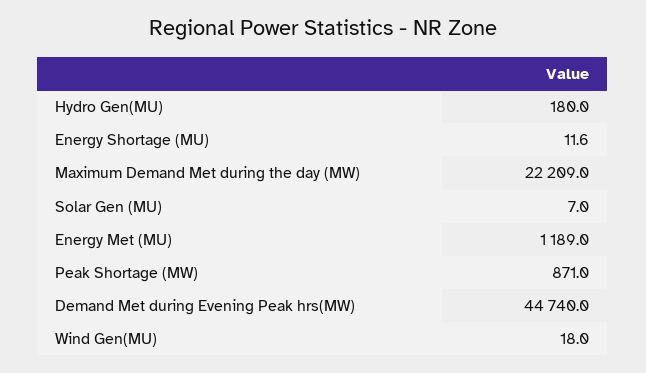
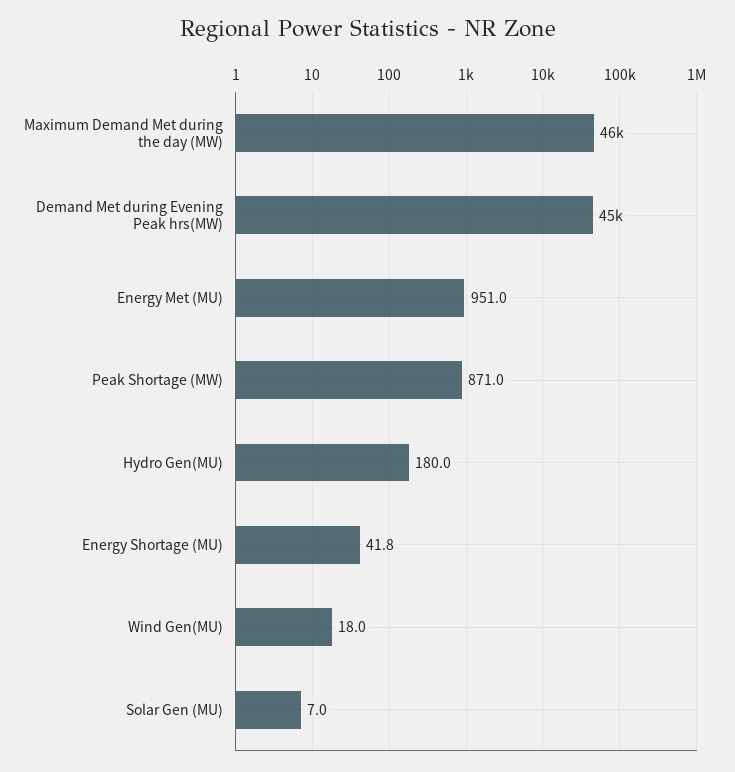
Energy Shortage (MU): 11.6 -> 41.8
Maximum Demand Met during the day (MW): 22209 -> 46000
Energy Met (MU): 1189 -> 951

